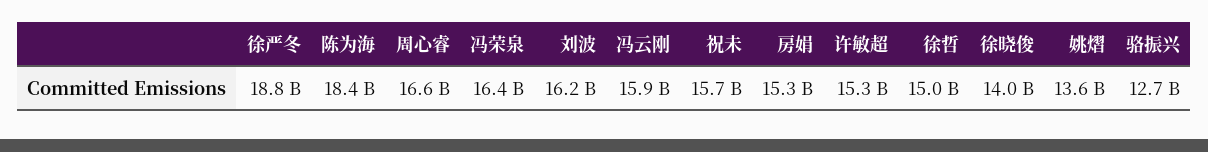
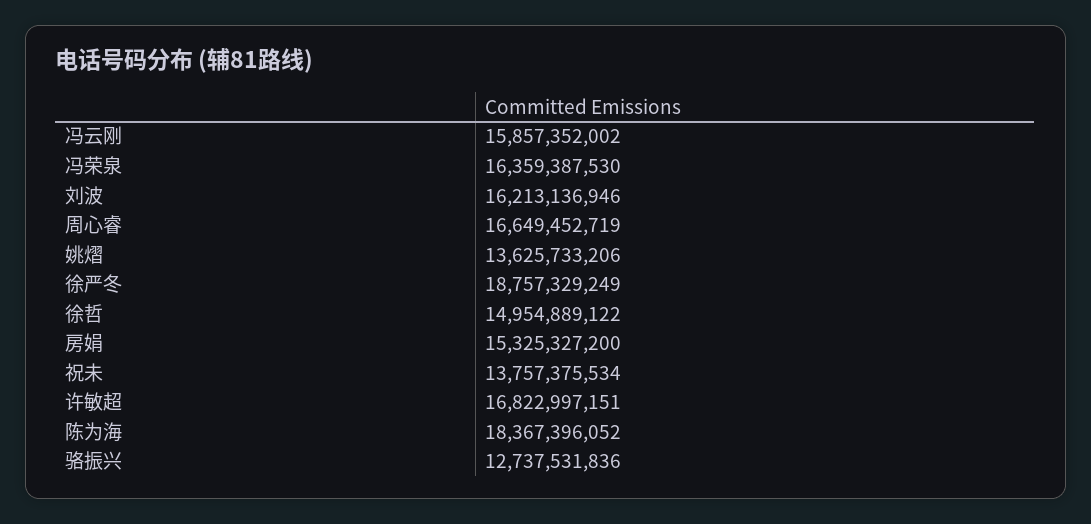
祝未: 15700000000 -> 13757375534
许敏超: 15300000000 -> 16822997151
徐晓俊: 14000000000 -> none

